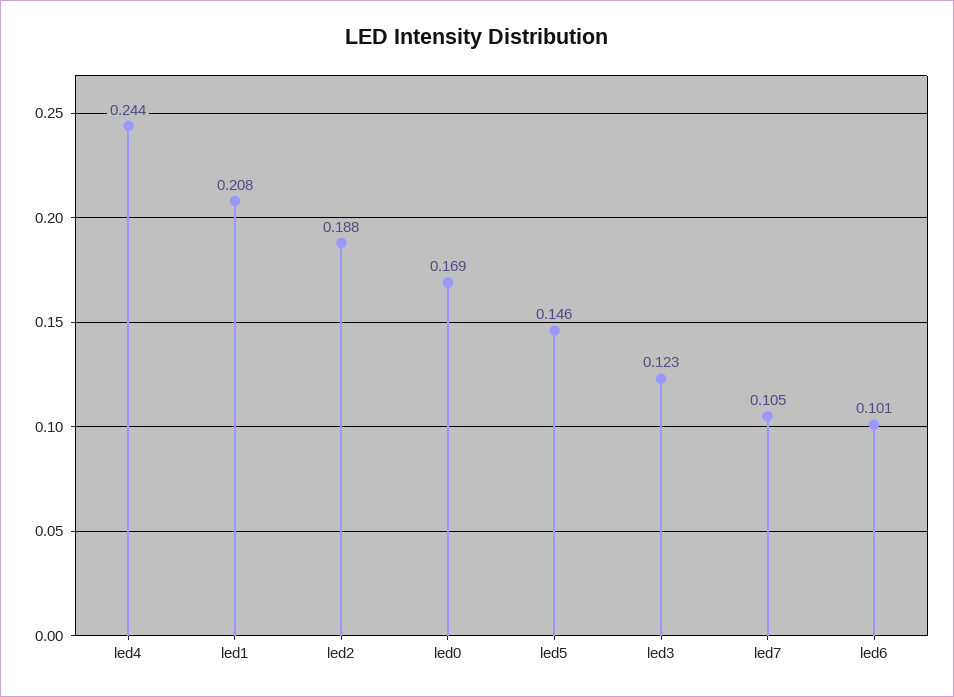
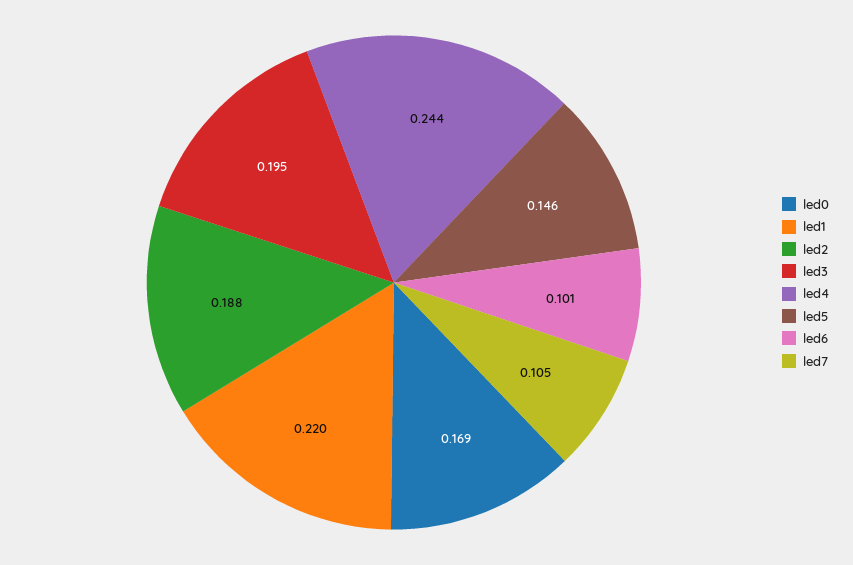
led1: 0.208 -> 0.22
led3: 0.123 -> 0.195

